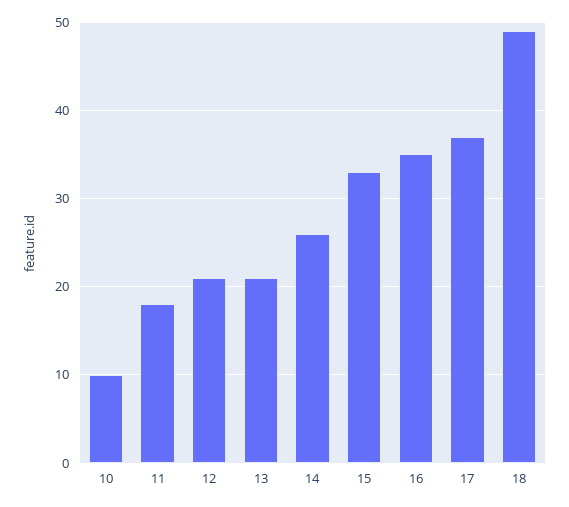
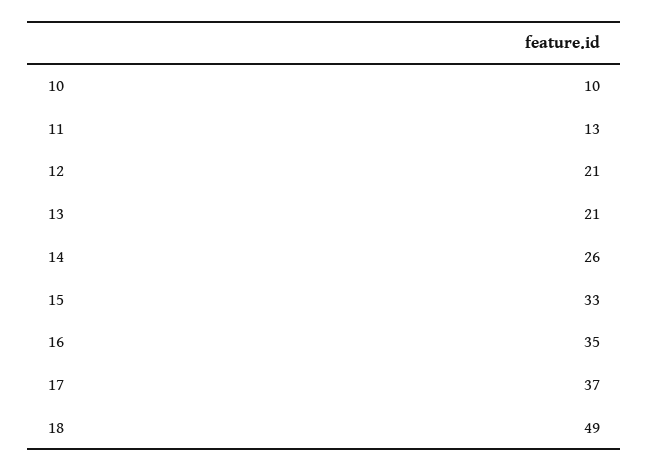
11: 18 -> 13

